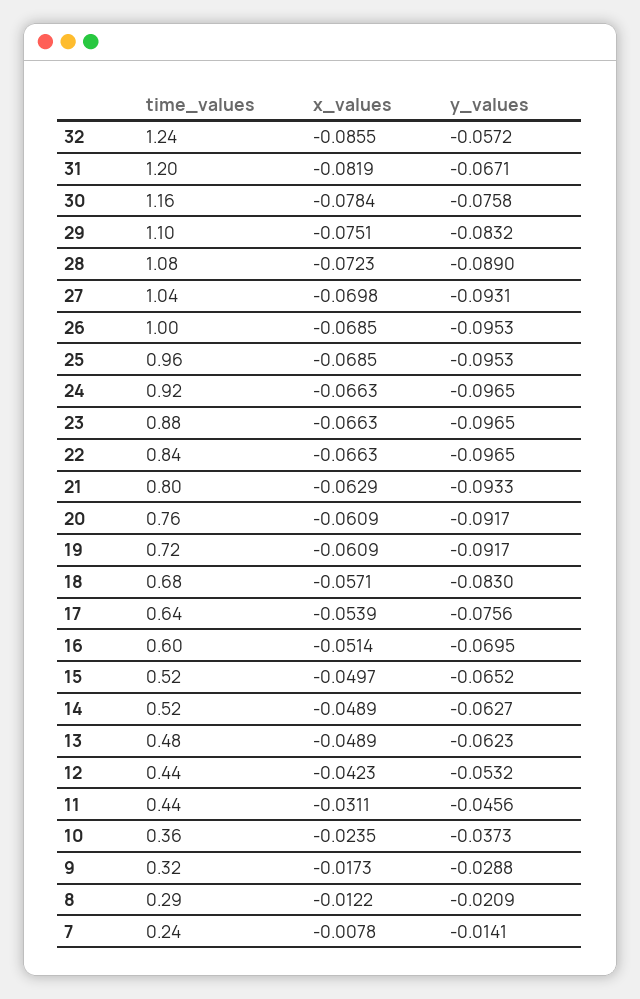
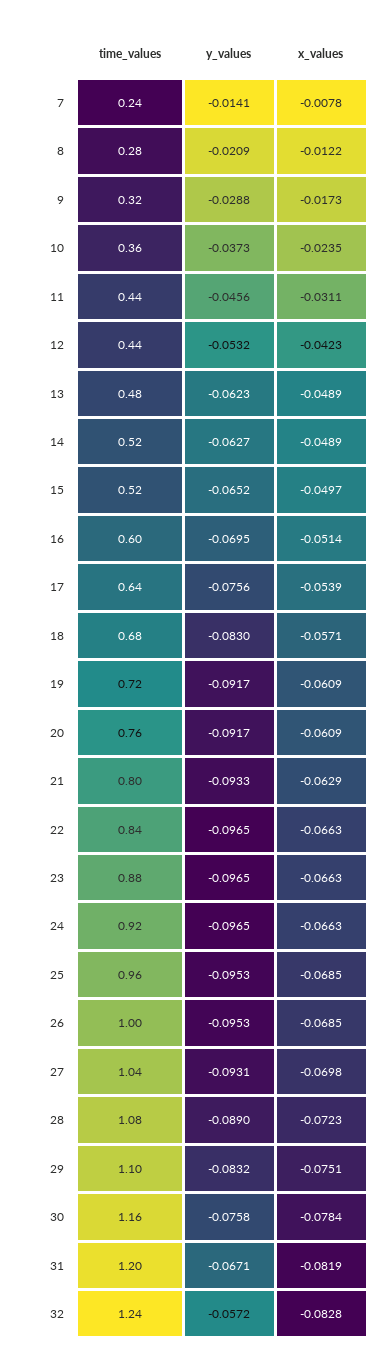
x_values, 32: -0.0855 -> -0.0828
time_values, 8: 0.29 -> 0.28

